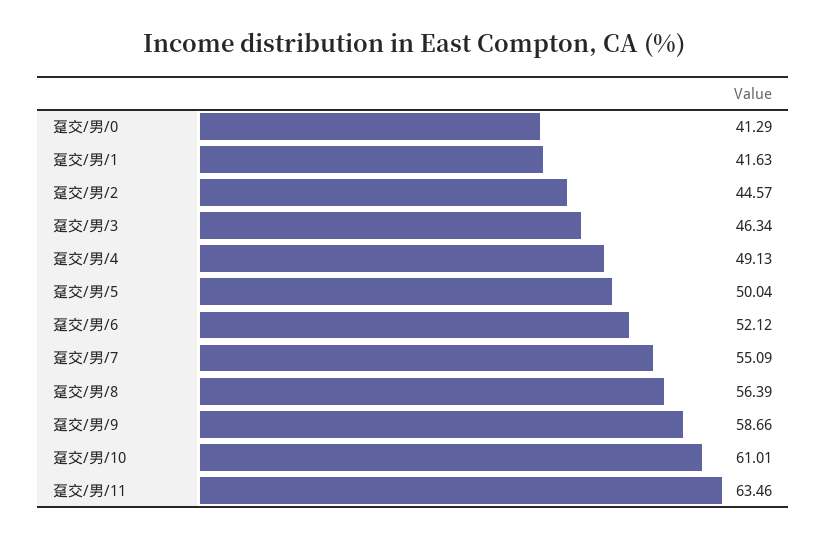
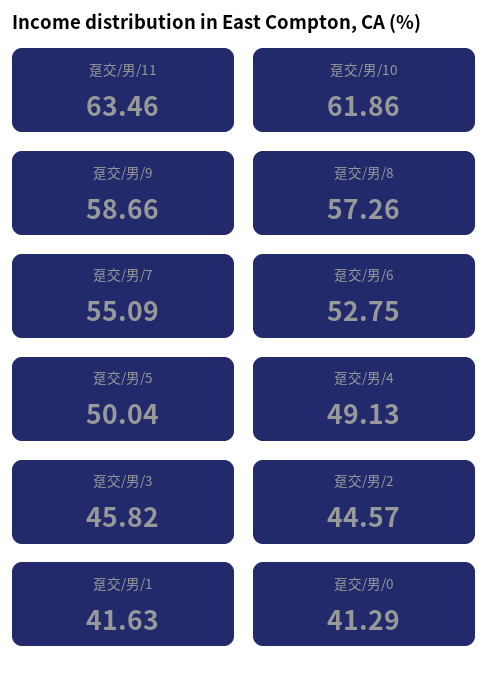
趸交/男/3: 46.34 -> 45.82
趸交/男/6: 52.12 -> 52.75
趸交/男/8: 56.39 -> 57.26
趸交/男/10: 61.01 -> 61.86

